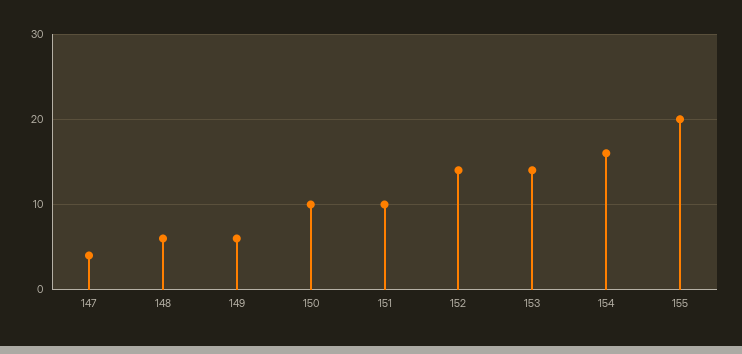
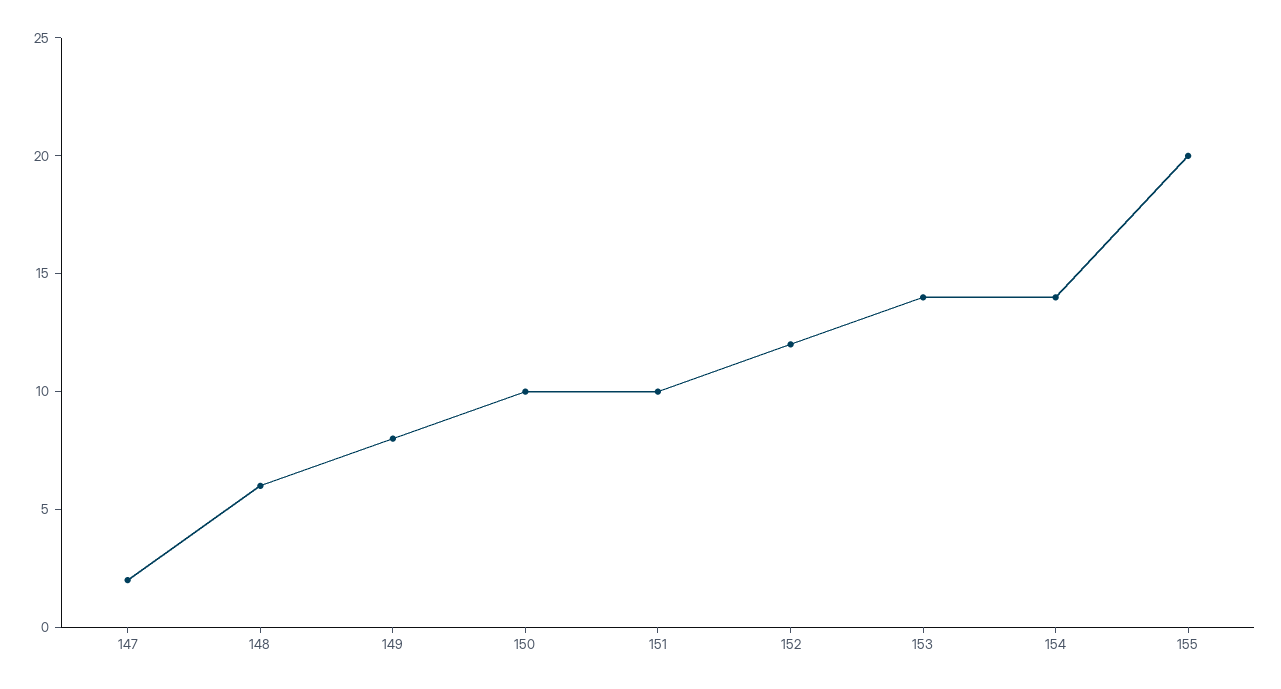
147: 4 -> 2
149: 6 -> 8
152: 14 -> 12
154: 16 -> 14

